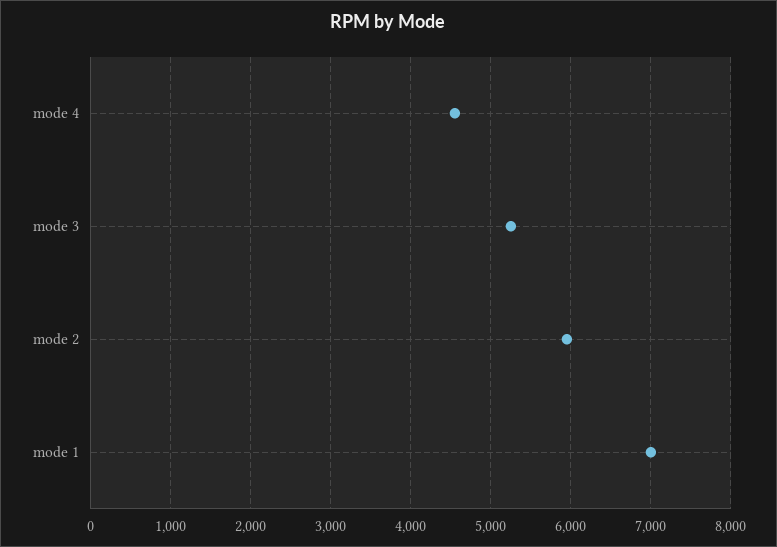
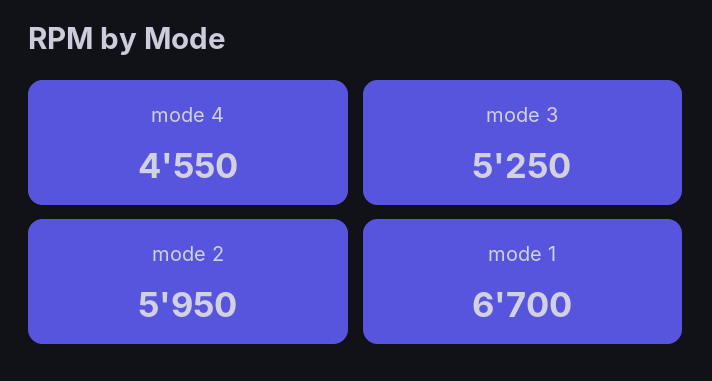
mode 1: 7000 -> 6700

